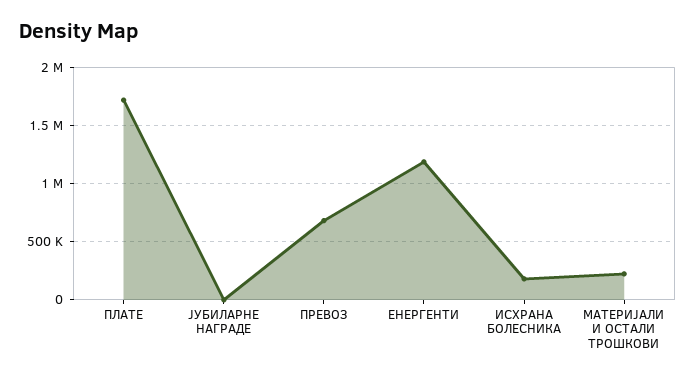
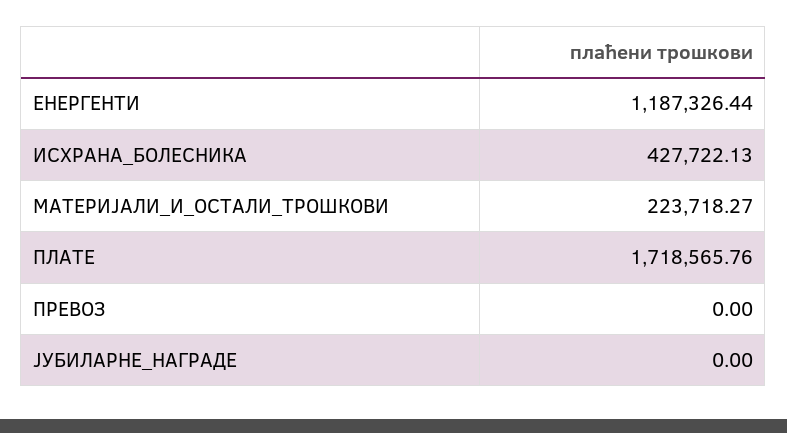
ПРЕВОЗ: 700000 -> 0
ИСХРАНА БОЛЕСНИКА: 200000 -> 427722.13

